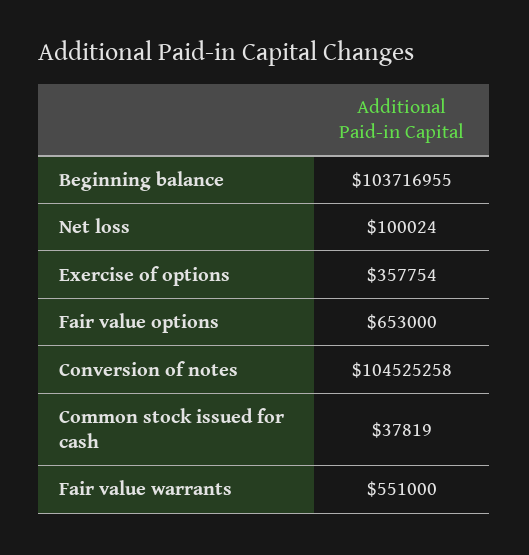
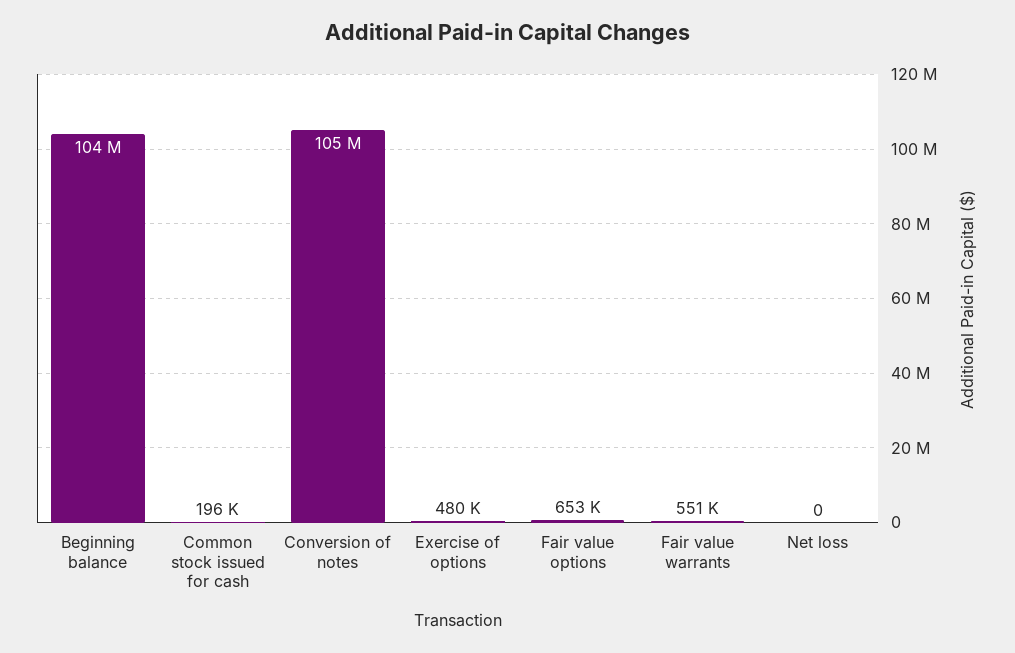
Net loss: 100024 -> 0
Exercise of options: 357754 -> 480000
Common stock issued for cash: 37819 -> 196000

